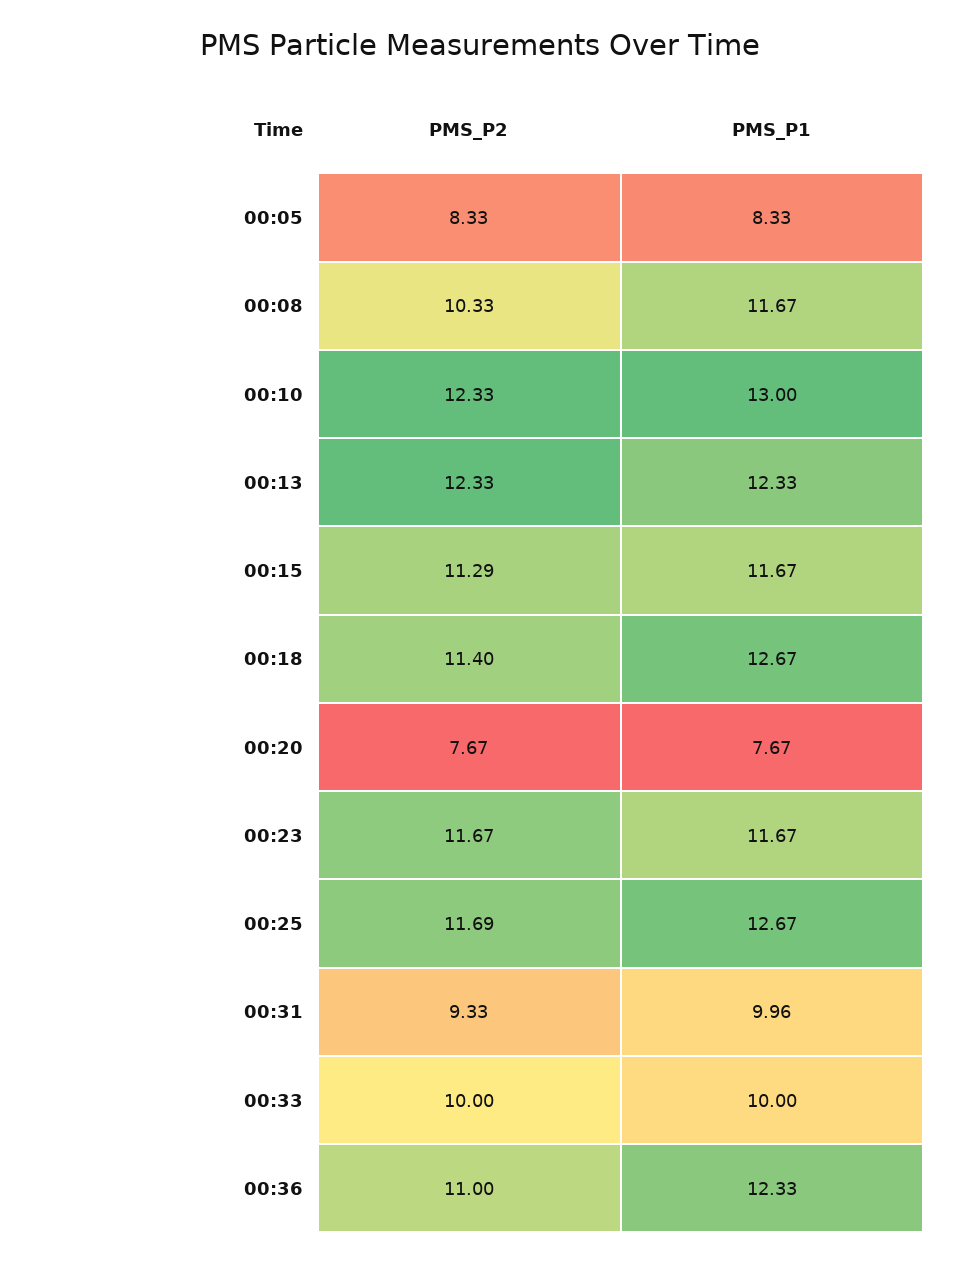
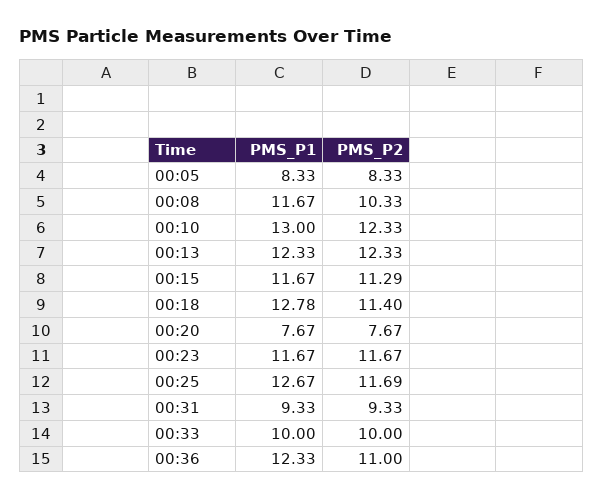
PMS_P1, 00:18: 12.67 -> 12.78
PMS_P1, 00:31: 9.96 -> 9.33

